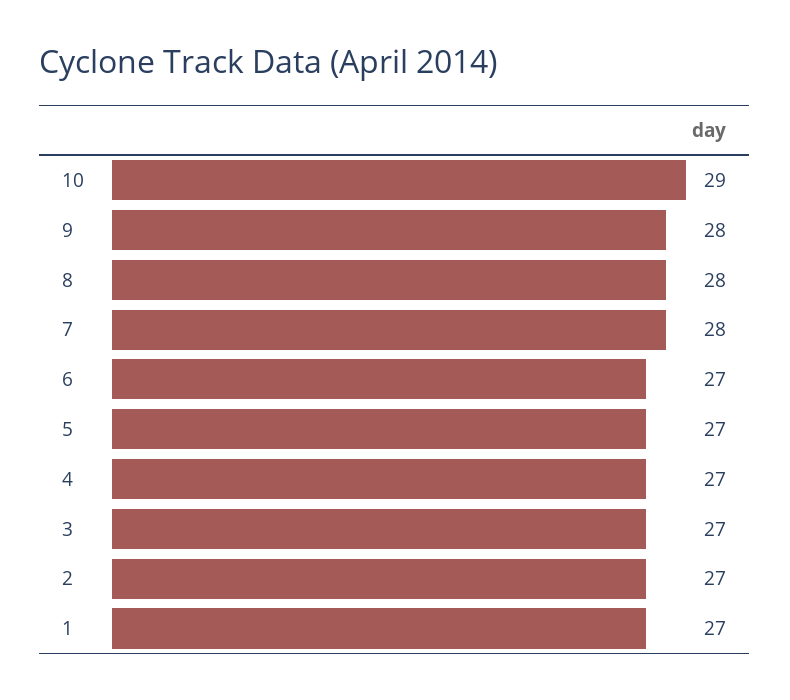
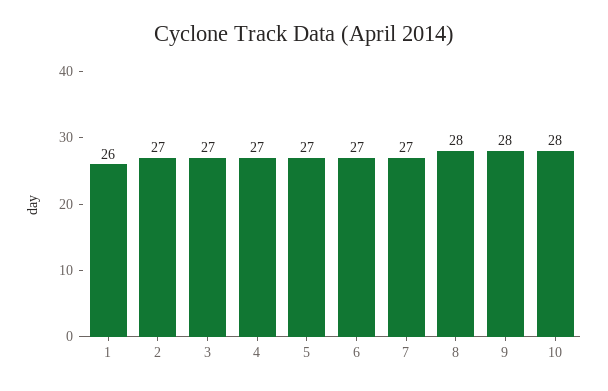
10: 29 -> 28
7: 28 -> 27
1: 27 -> 26

